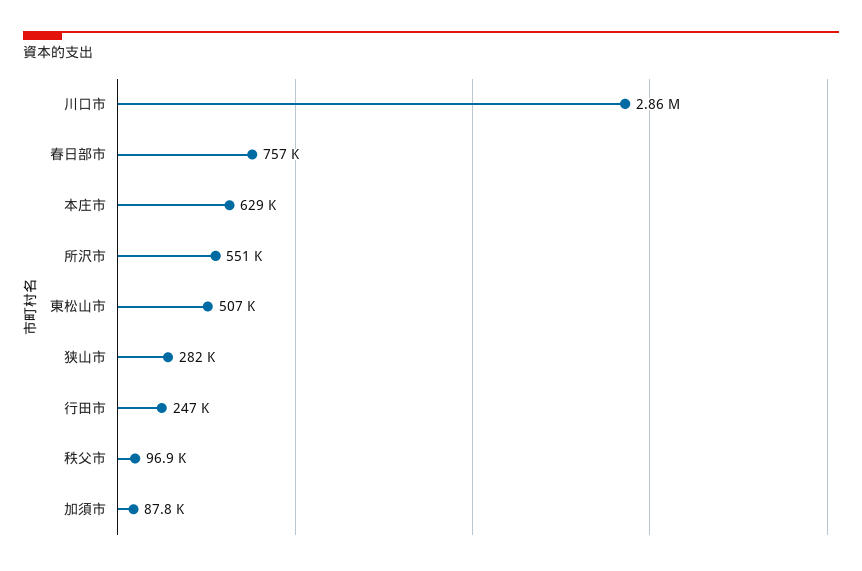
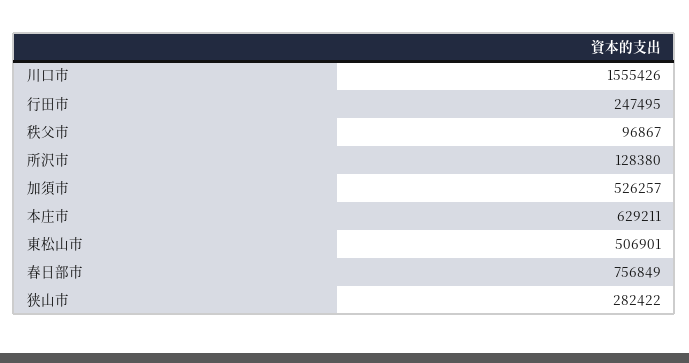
川口市: 2860000 -> 1555426
所沢市: 551000 -> 128380
加須市: 87800 -> 526257

